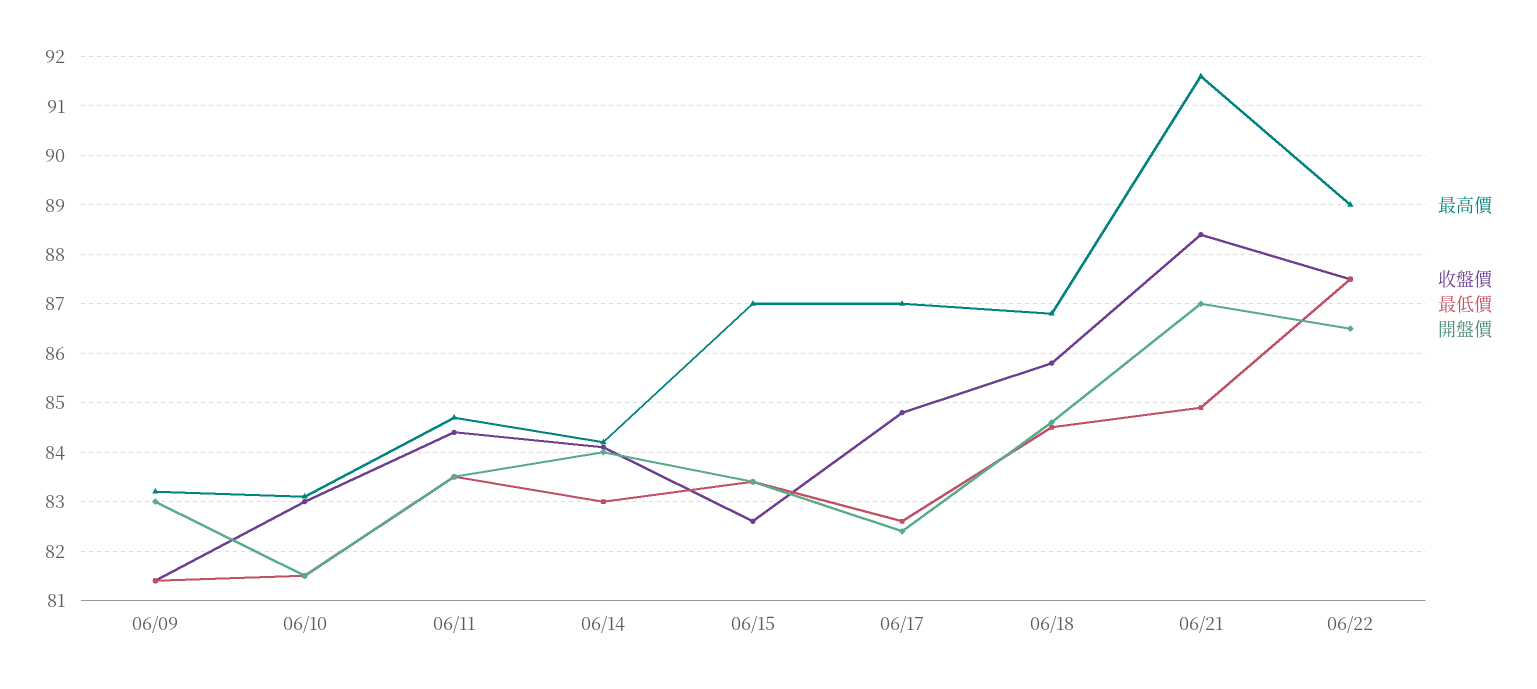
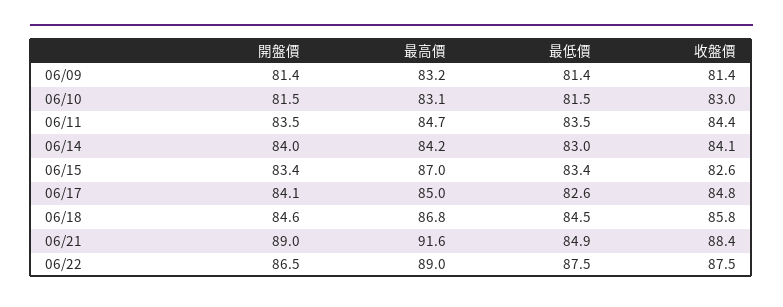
開盤價, 06/09: 83 -> 81.4
最高價, 06/17: 87 -> 85
開盤價, 06/17: 82.5 -> 84.1
開盤價, 06/21: 87 -> 89

